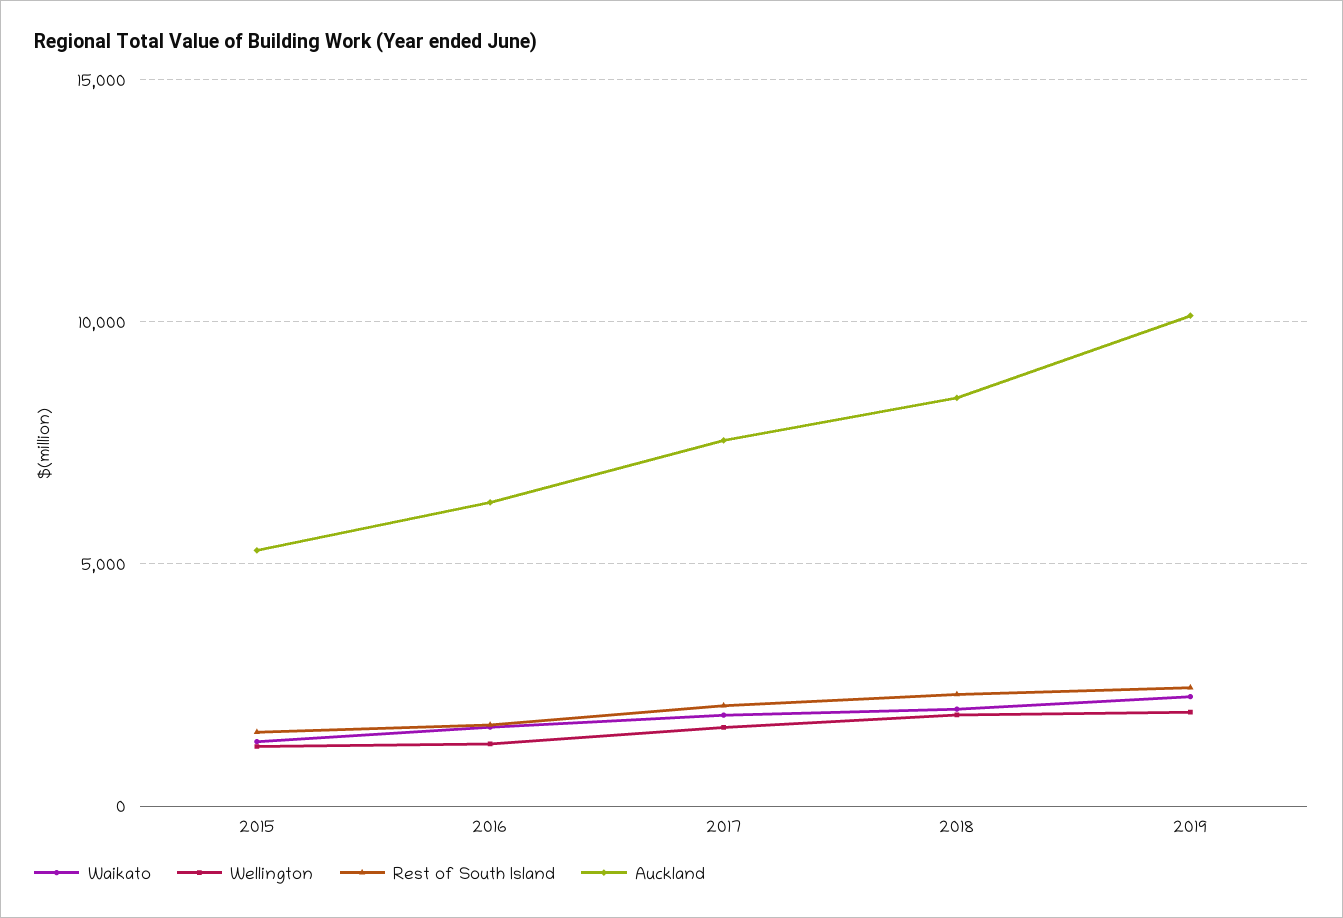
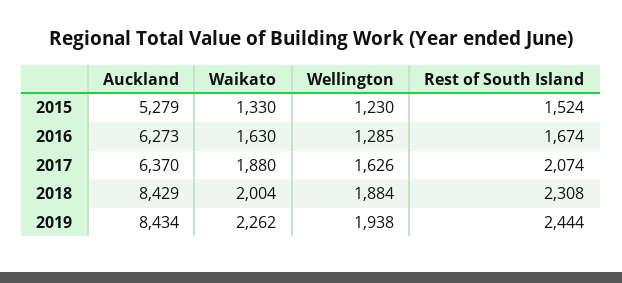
Auckland, 2017: 7500 -> 6370
Auckland, 2019: 10000 -> 8434

